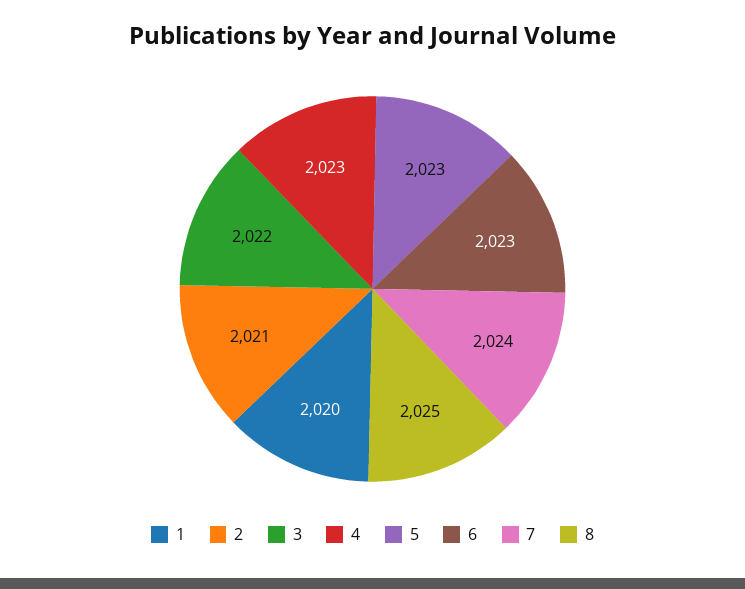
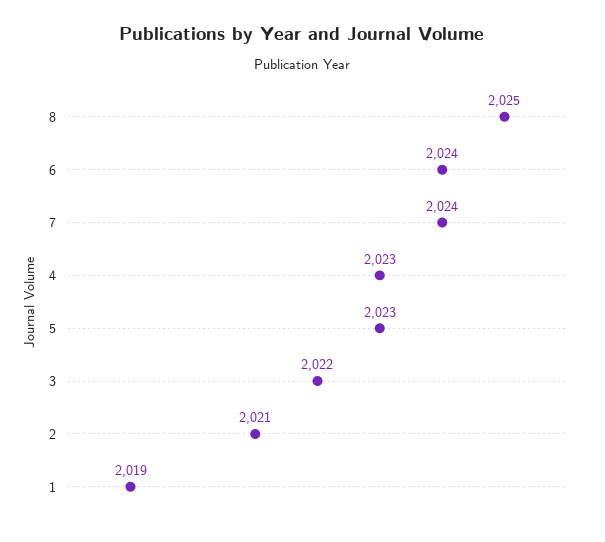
1: 2020 -> 2019
6: 2023 -> 2024

